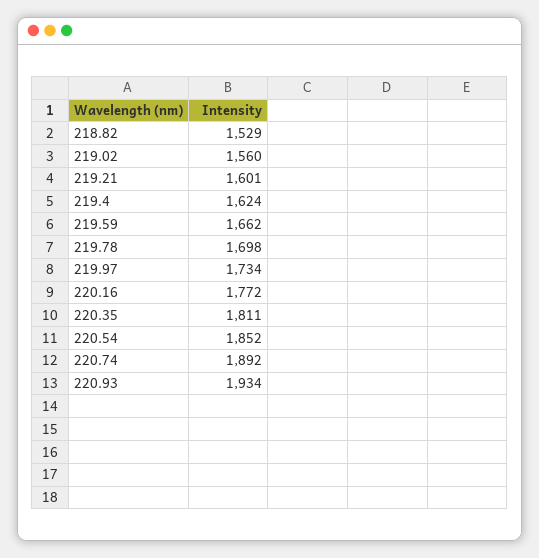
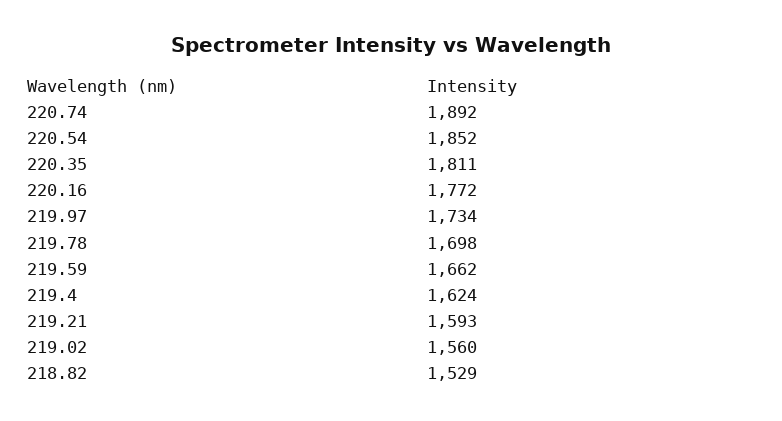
219.21: 1601 -> 1593
220.93: 1934 -> none

